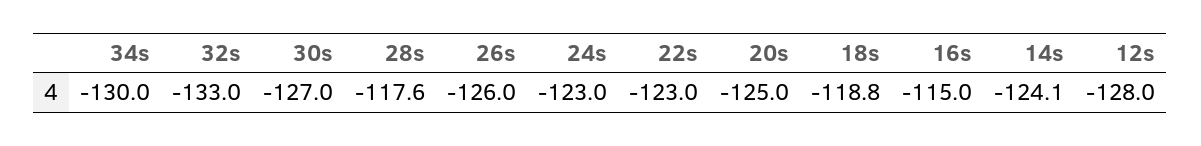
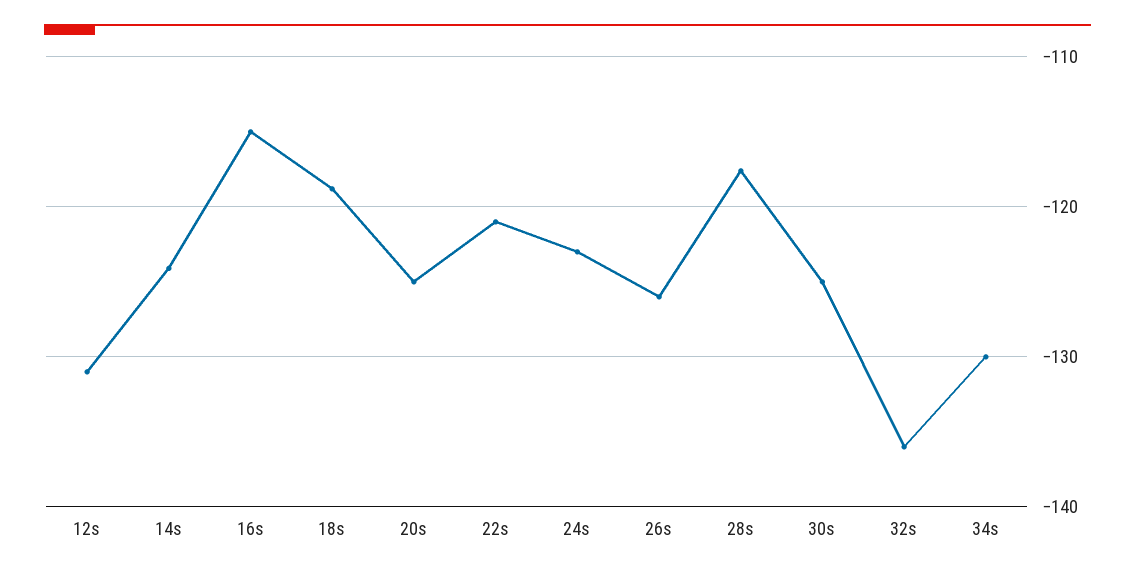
32s: -133 -> -136
30s: -127 -> -125
22s: -123 -> -121
12s: -128 -> -131

